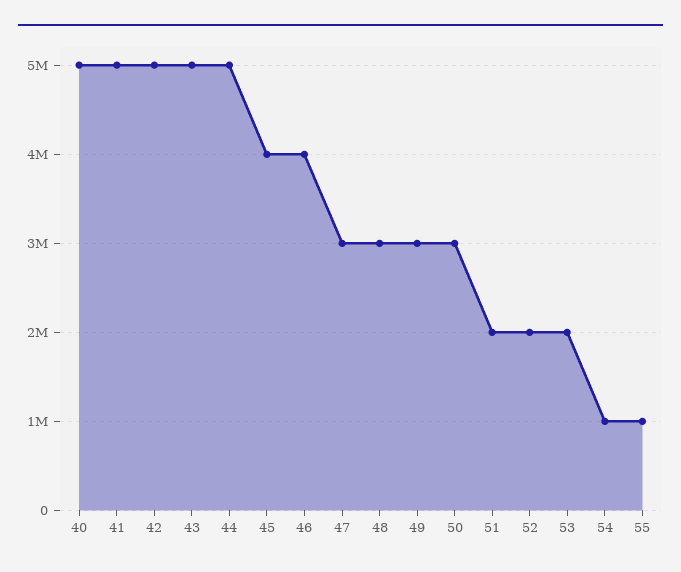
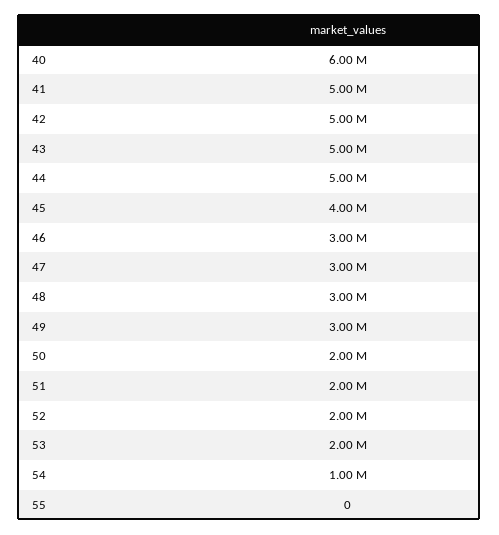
40: 5000000 -> 6000000
46: 4000000 -> 3000000
50: 3000000 -> 2000000
55: 1000000 -> 0

